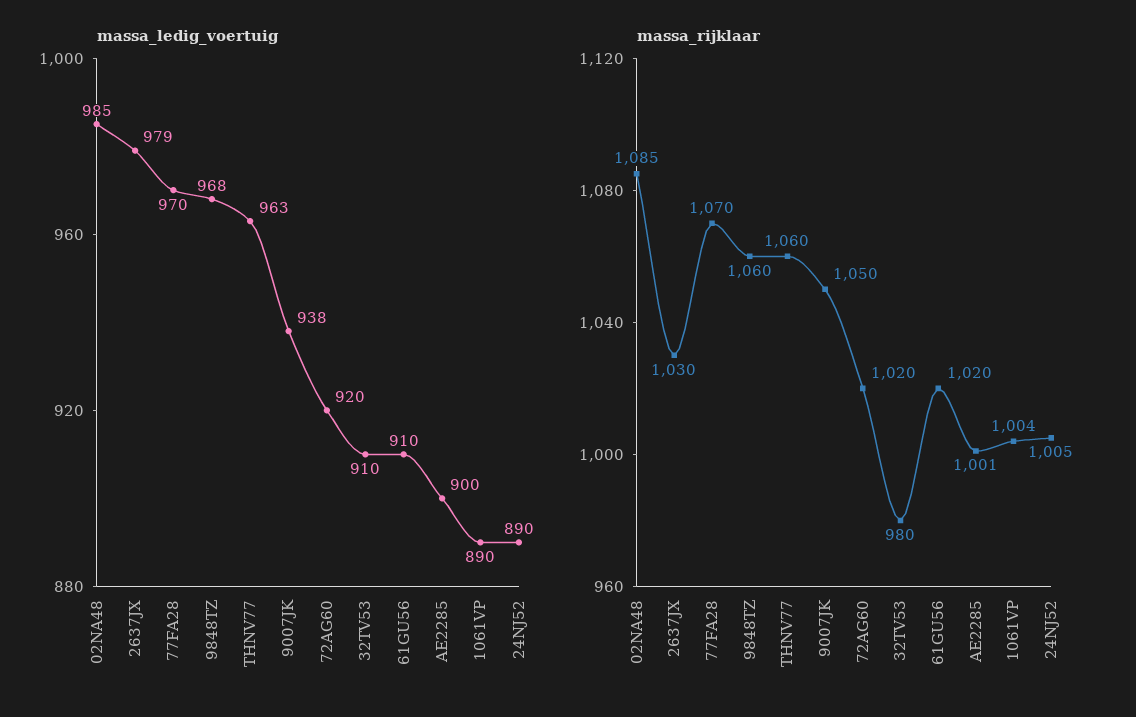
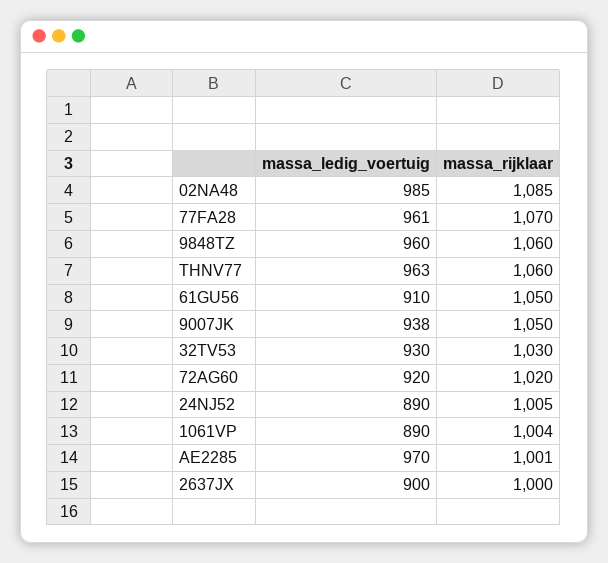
massa_ledig_voertuig, 2637JX: 979 -> 900
massa_ledig_voertuig, 77FA28: 970 -> 961
massa_ledig_voertuig, 9848TZ: 968 -> 960
massa_ledig_voertuig, 32TV53: 910 -> 930
massa_ledig_voertuig, AE2285: 900 -> 970
massa_rijklaar, 2637JX: 1030 -> 1000
massa_rijklaar, 32TV53: 980 -> 1030
massa_rijklaar, 61GU56: 1020 -> 1050

